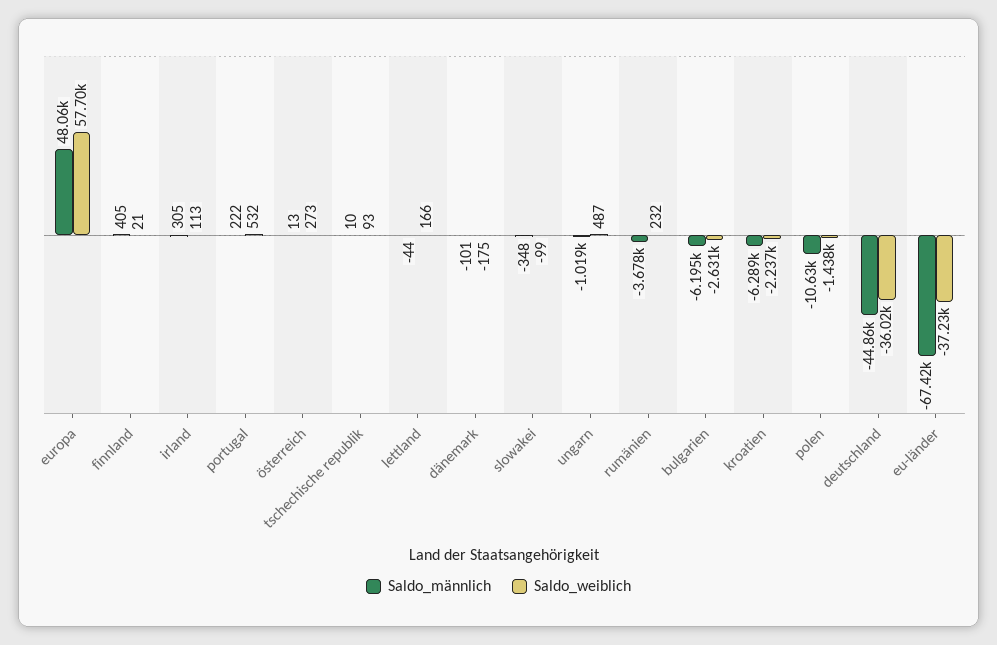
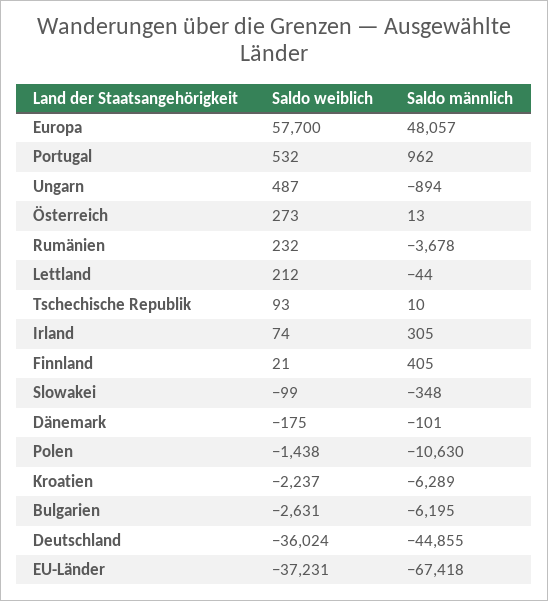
Saldo_weiblich, irland: 113 -> 74
Saldo_männlich, portugal: 222 -> 962
Saldo_weiblich, lettland: 166 -> 212
Saldo_männlich, ungarn: -1019 -> -894

